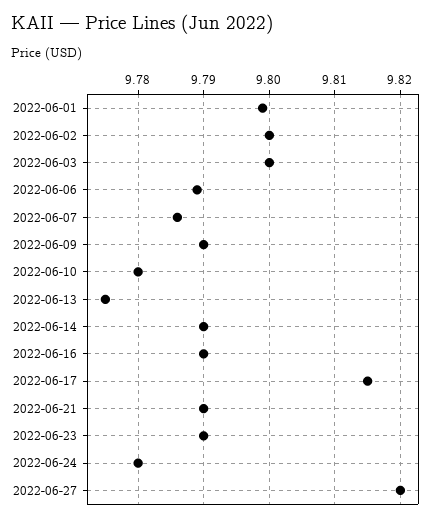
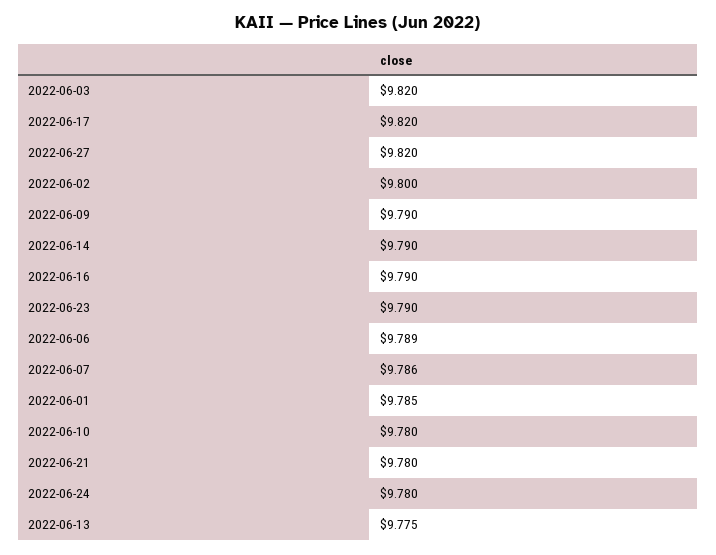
2022-06-01: 9.799 -> 9.785
2022-06-03: 9.8 -> 9.82
2022-06-17: 9.815 -> 9.82
2022-06-21: 9.79 -> 9.78

